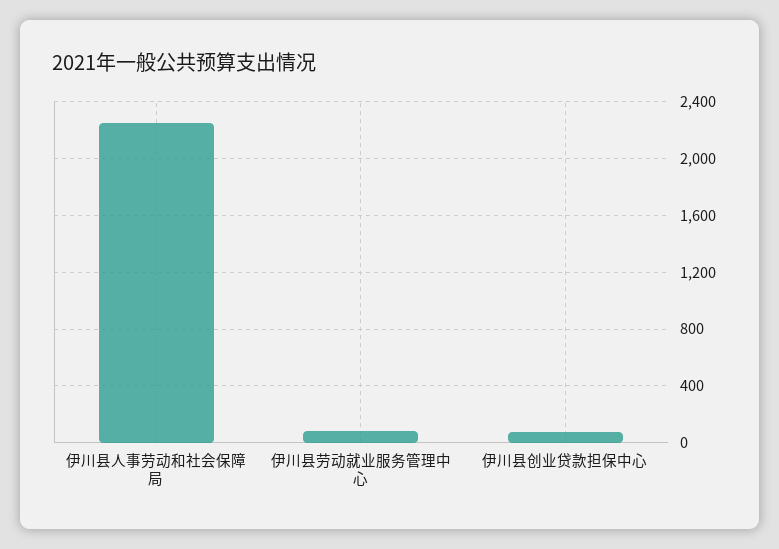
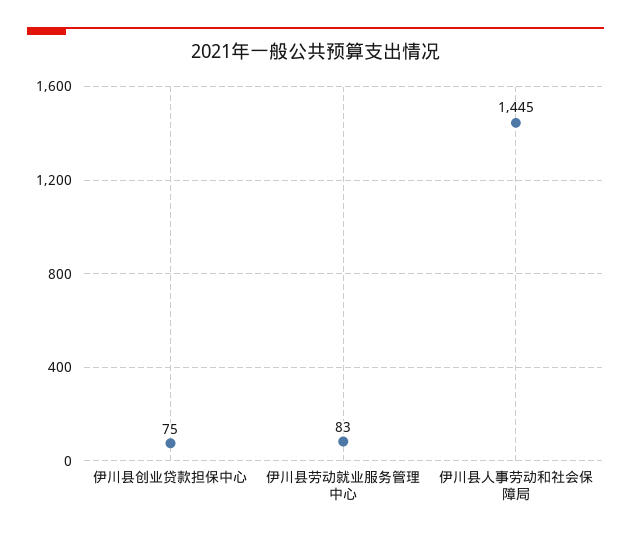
伊川县人事劳动和社会保障局: 2250 -> 1445

